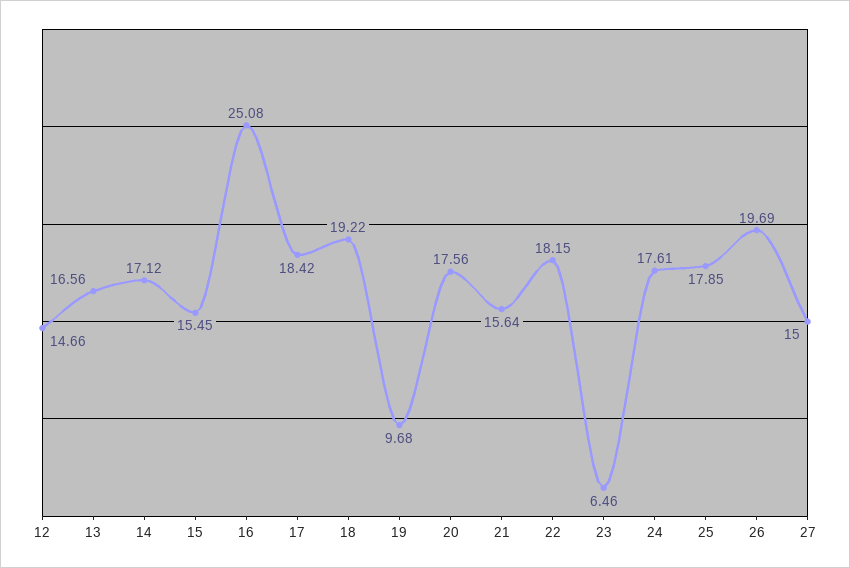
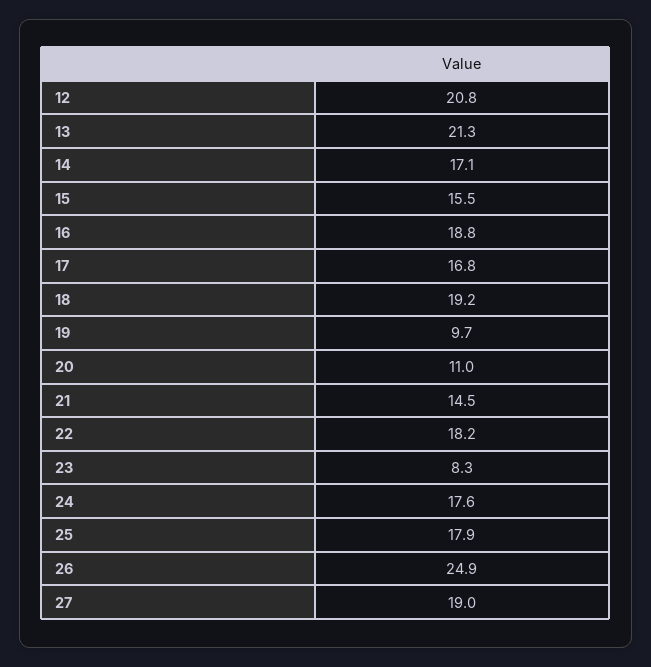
12: 14.66 -> 20.8
13: 16.56 -> 21.3
16: 25.08 -> 18.8
17: 18.42 -> 16.8
20: 17.56 -> 11
21: 15.64 -> 14.5
23: 6.46 -> 8.3
26: 19.69 -> 24.9
27: 15 -> 19

